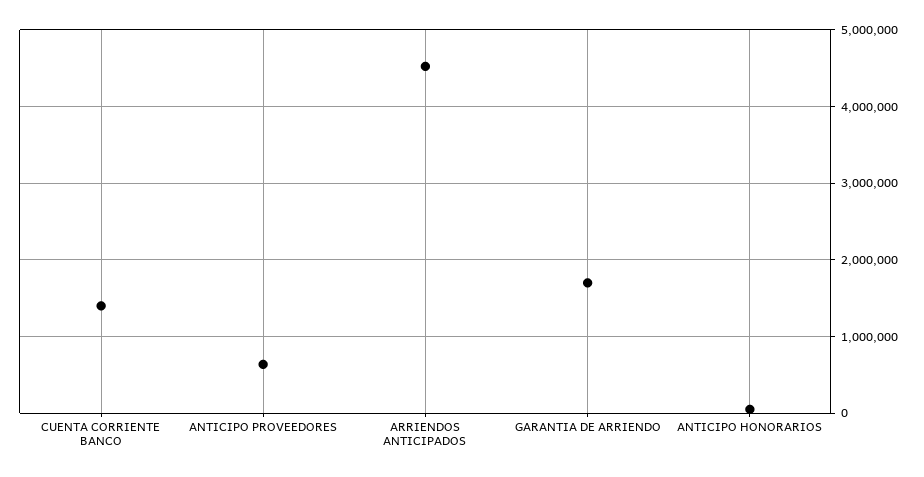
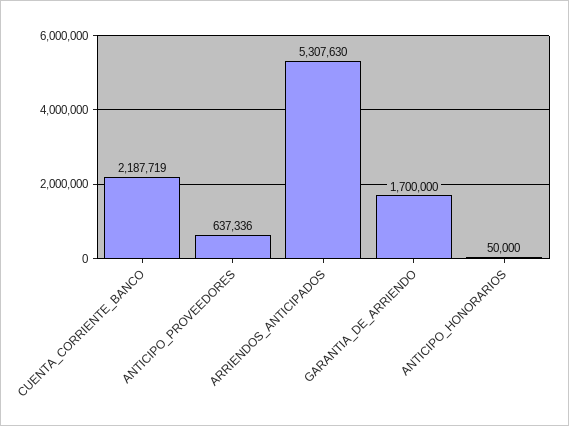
CUENTA CORRIENTE BANCO: 1400000 -> 2187719
ARRIENDOS ANTICIPADOS: 4500000 -> 5307630

